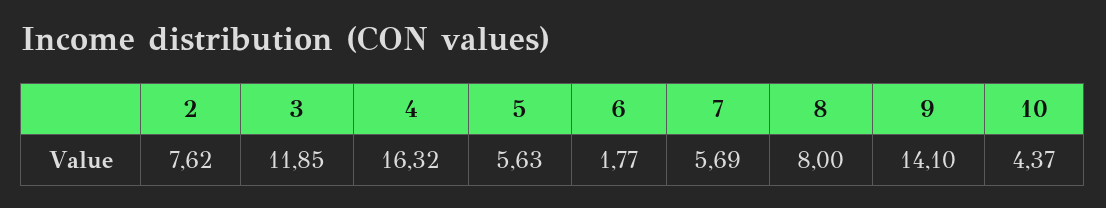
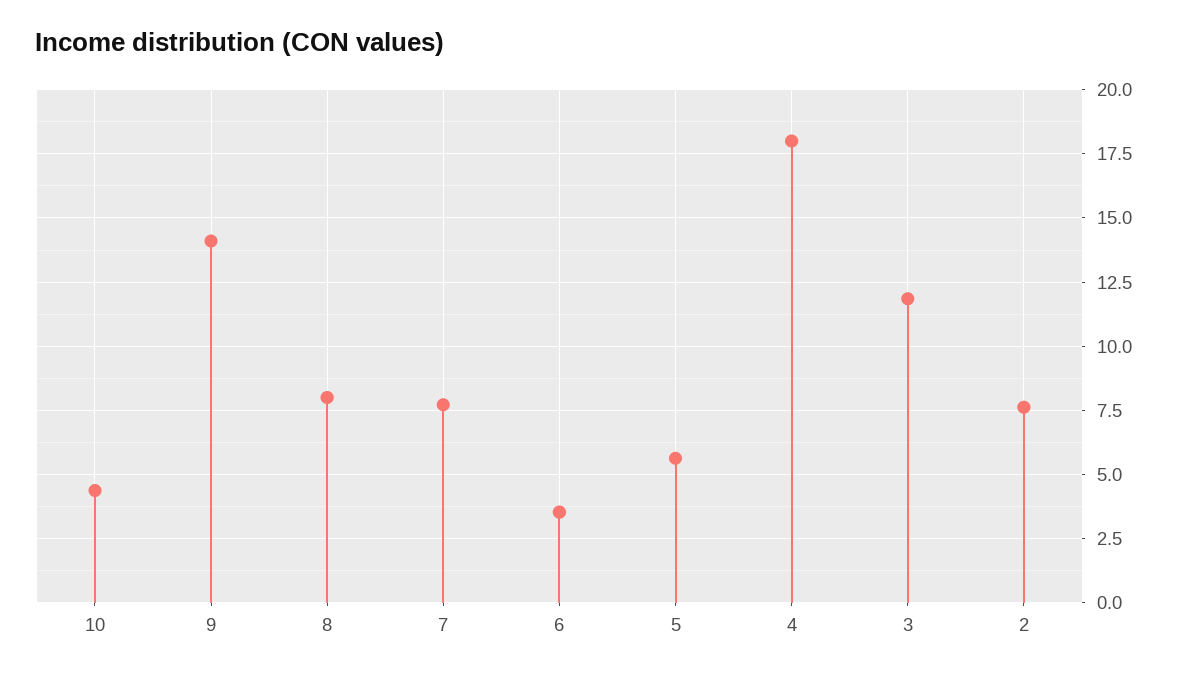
4: 16.32 -> 18
6: 1.77 -> 3.5
7: 5.69 -> 7.75

